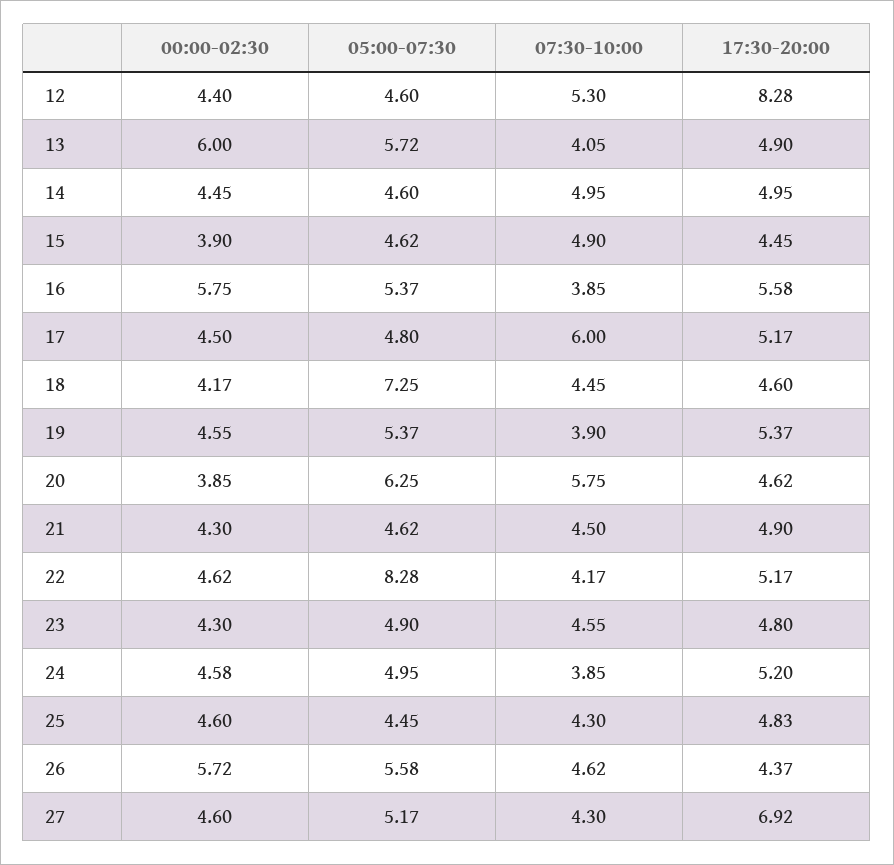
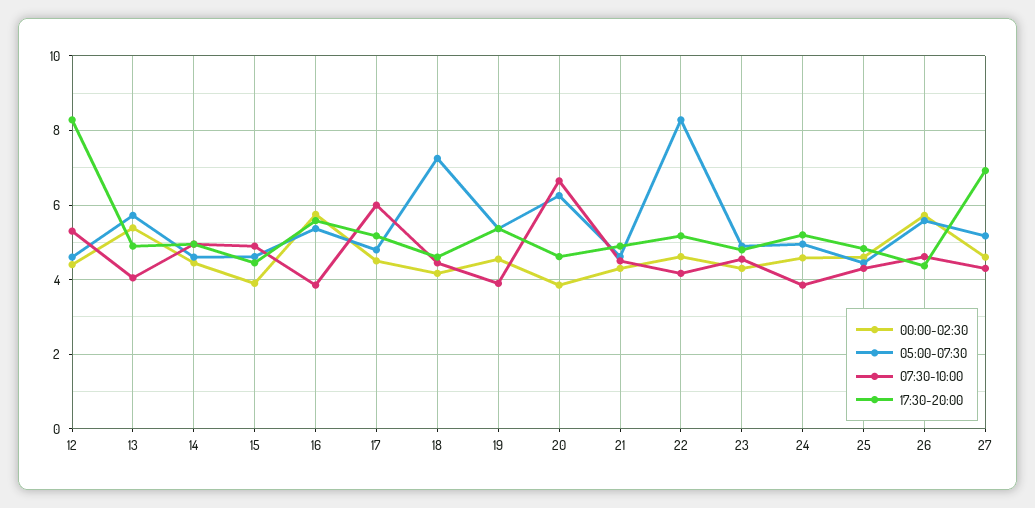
00:00-02:30, 13: 6 -> 5.4
07:30-10:00, 20: 5.75 -> 6.6

